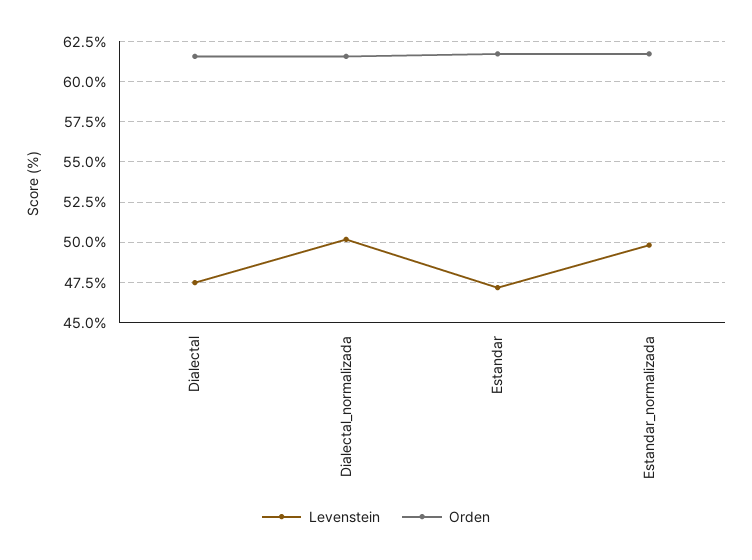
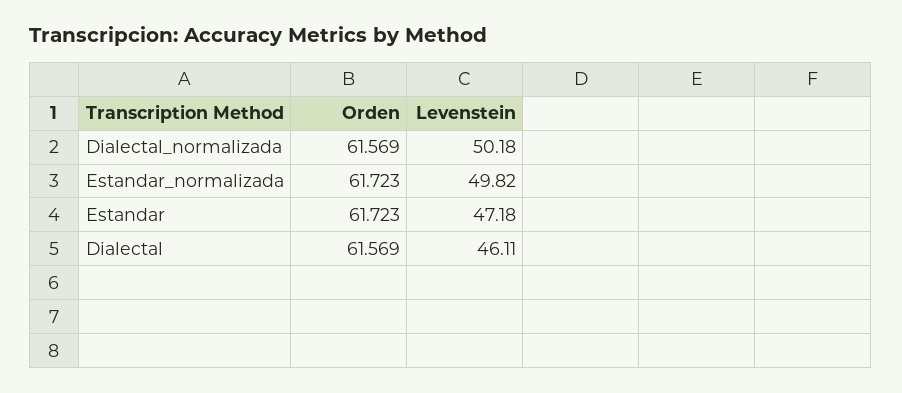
Levenstein, Dialectal: 47.5 -> 46.11

